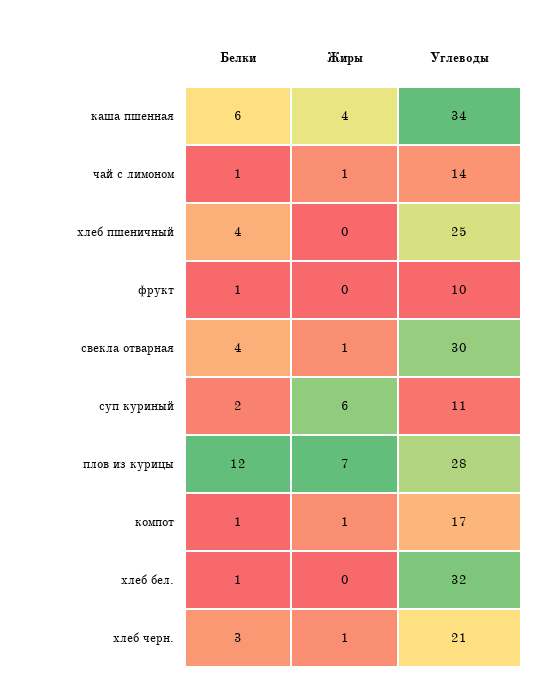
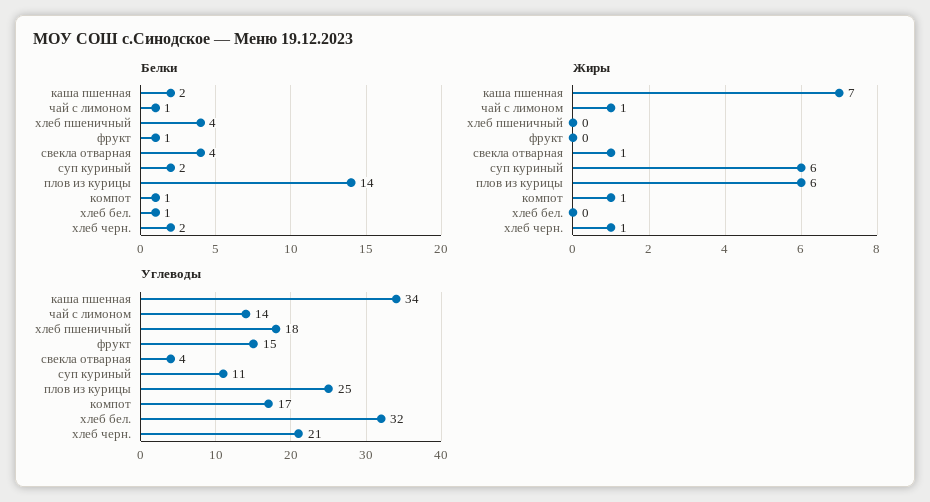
Белки, каша пшенная: 6 -> 2
Жиры, каша пшенная: 4 -> 7
Углеводы, хлеб пшеничный: 25 -> 18
Углеводы, фрукт: 10 -> 15
Углеводы, свекла отварная: 30 -> 4
Белки, плов из курицы: 12 -> 14
Жиры, плов из курицы: 7 -> 6
Углеводы, плов из курицы: 28 -> 25
Белки, хлеб черн.: 3 -> 2

